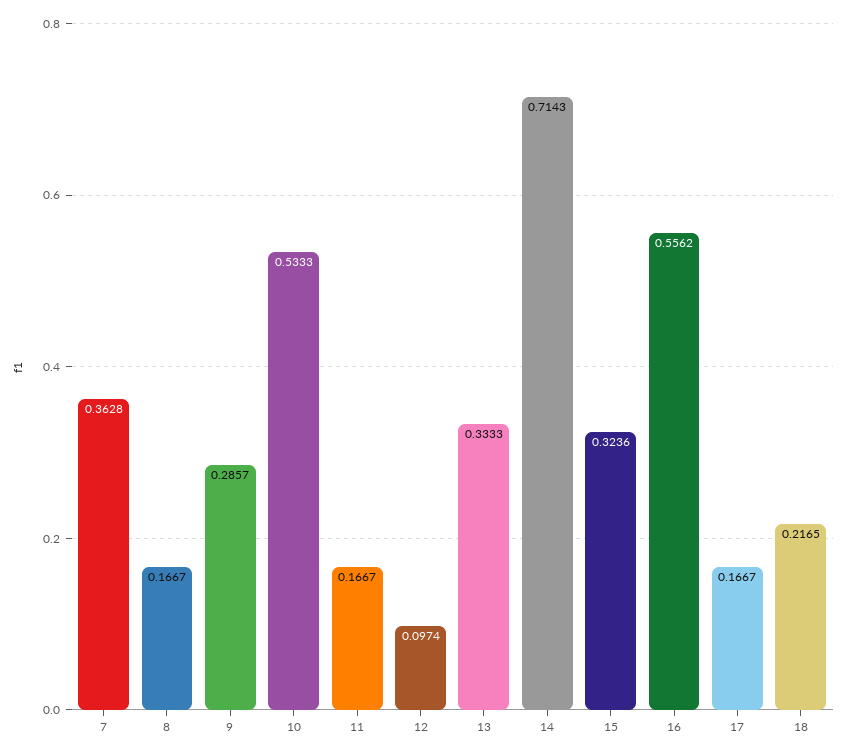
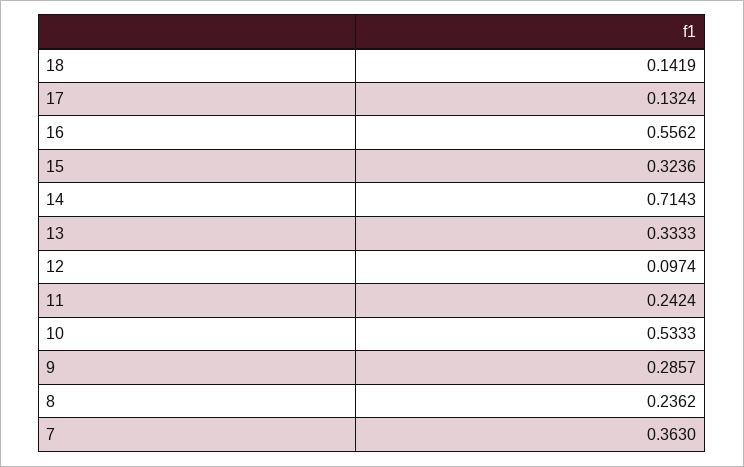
7: 0.3628 -> 0.363
8: 0.1667 -> 0.2362
11: 0.1667 -> 0.2424
17: 0.1667 -> 0.1324
18: 0.2165 -> 0.1419

